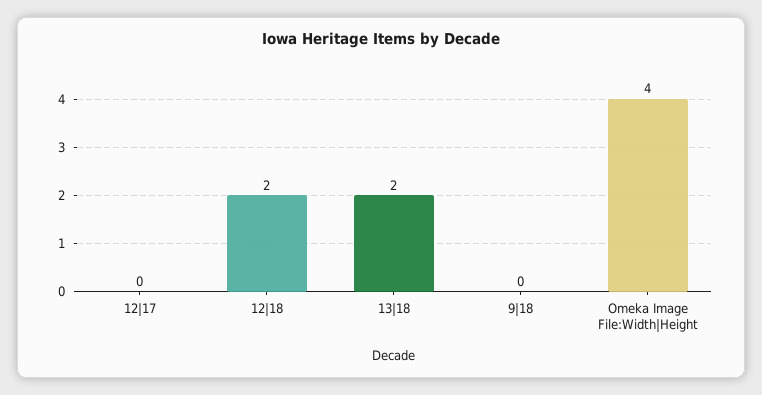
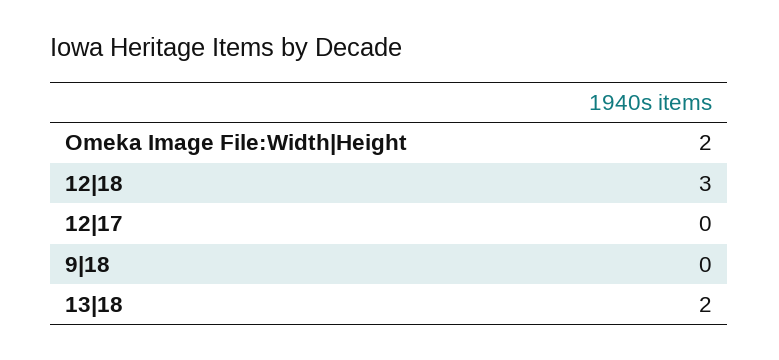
12|18: 2 -> 3
Omeka Image File:Width|Height: 4 -> 2

